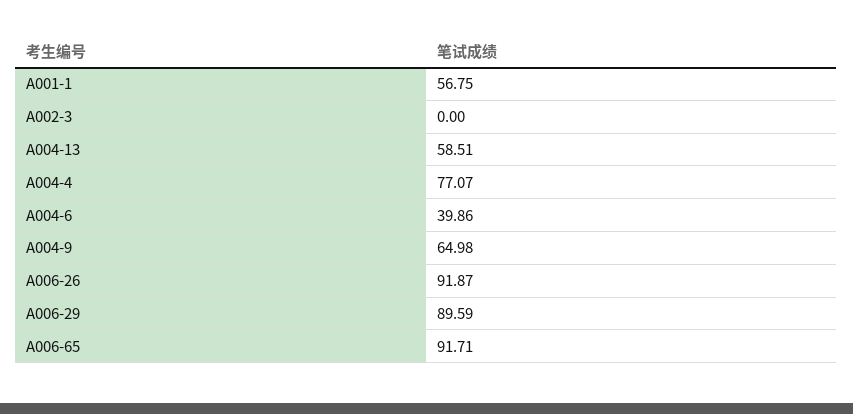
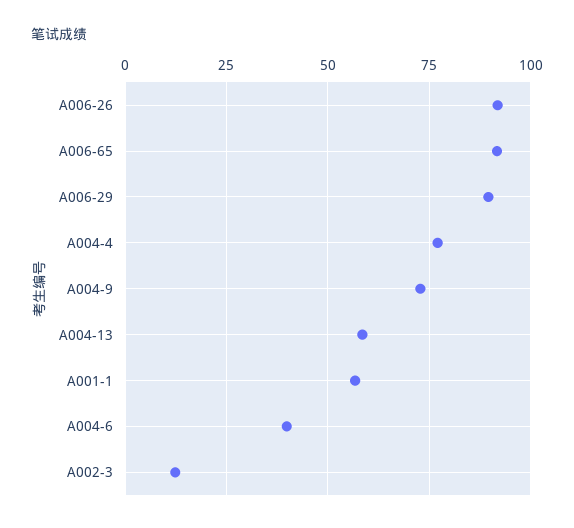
A002-3: 0 -> 12.5
A004-9: 64.98 -> 72.5

